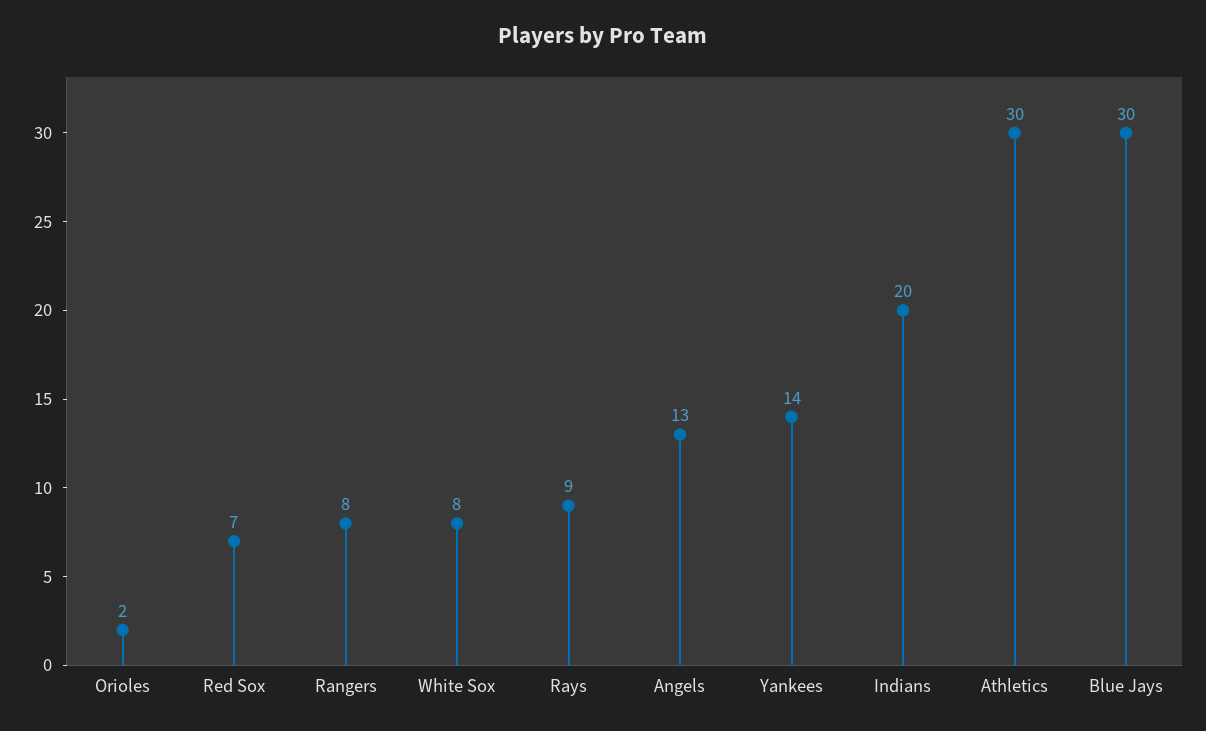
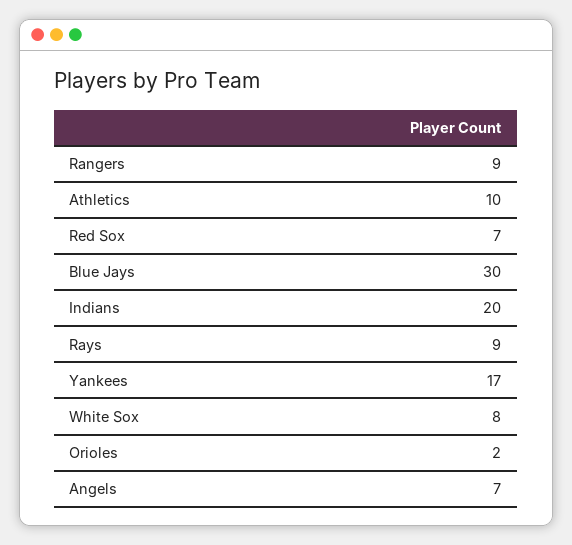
Rangers: 8 -> 9
Angels: 13 -> 7
Yankees: 14 -> 17
Athletics: 30 -> 10

